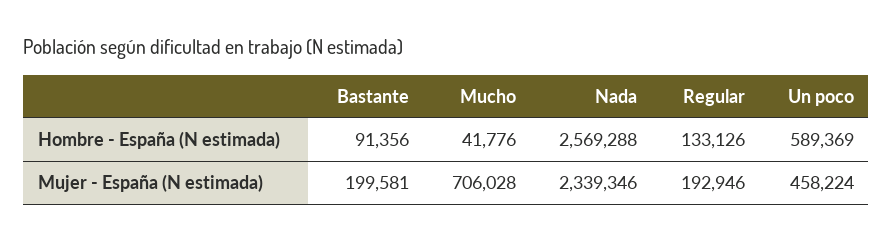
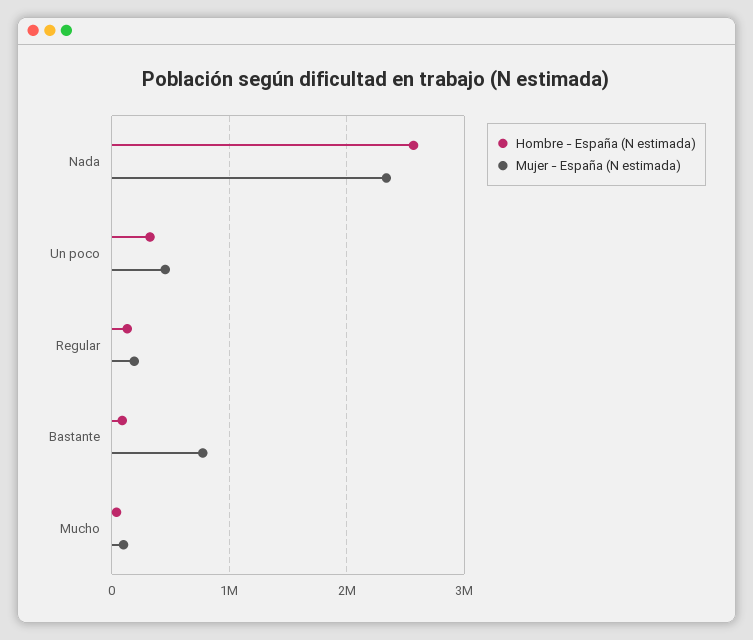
Hombre - España (N estimada), Un poco: 589369 -> 300000
Mujer - España (N estimada), Bastante: 199581 -> 800000
Mujer - España (N estimada), Mucho: 706028 -> 100000

